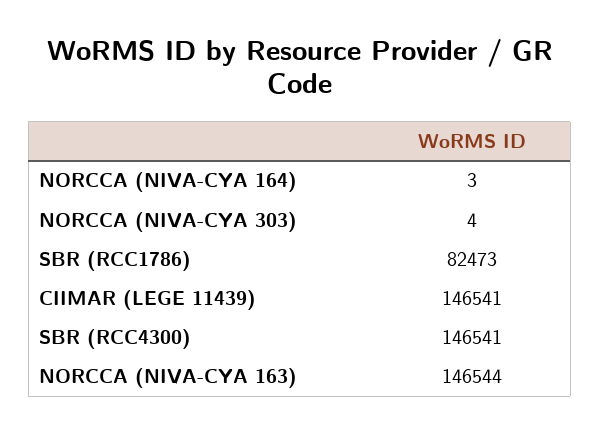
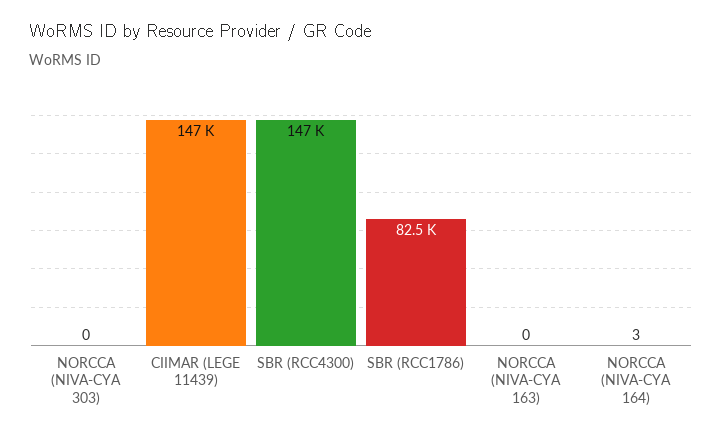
NORCCA (NIVA-CYA 303): 4 -> 0
NORCCA (NIVA-CYA 163): 146544 -> 0

